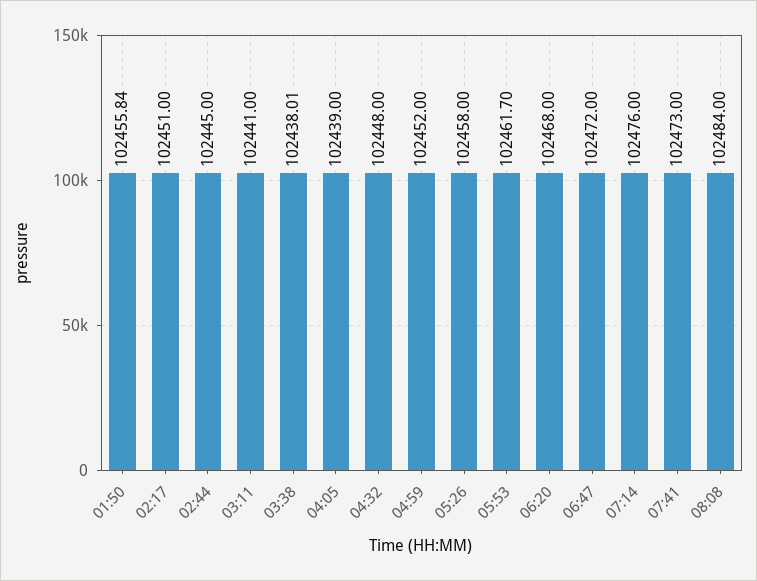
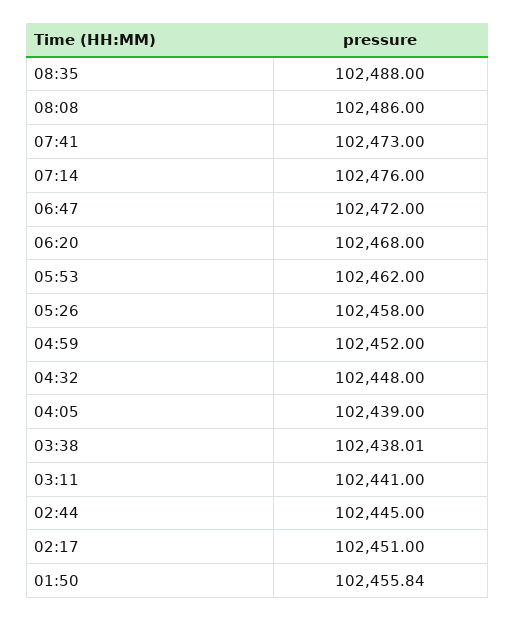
05:53: 102461.7 -> 102462
08:08: 102484 -> 102486
08:35: none -> 102488

